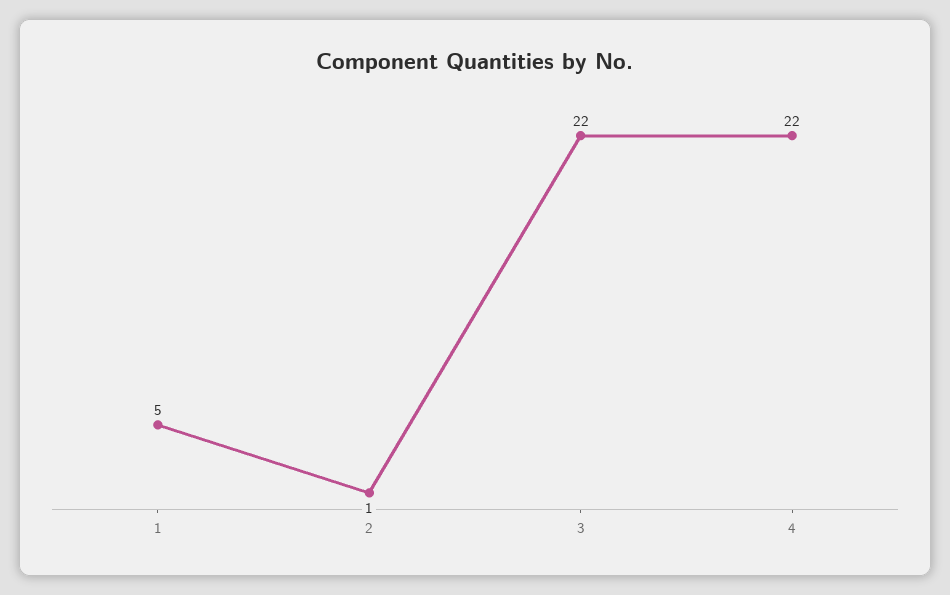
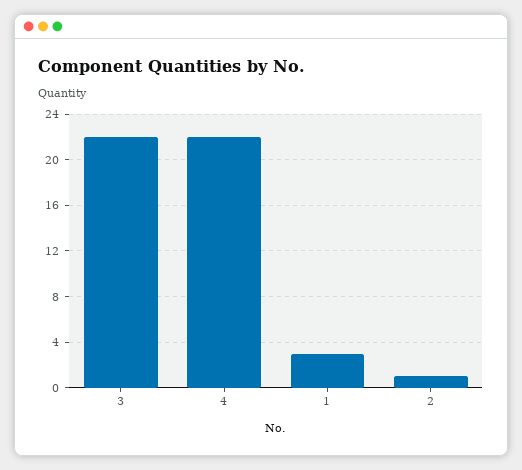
1: 5 -> 3

